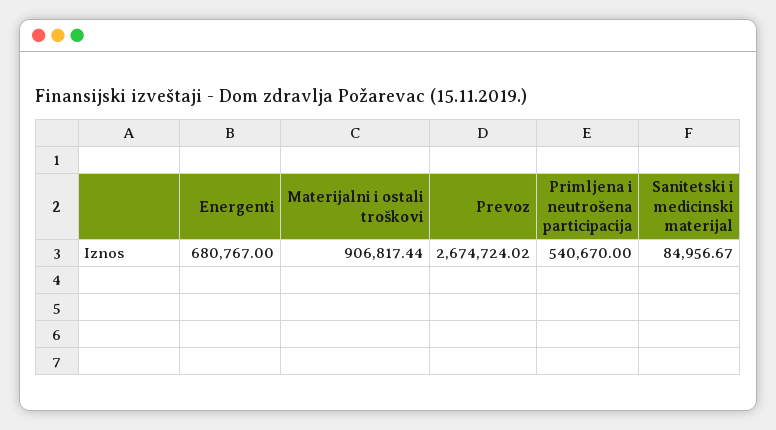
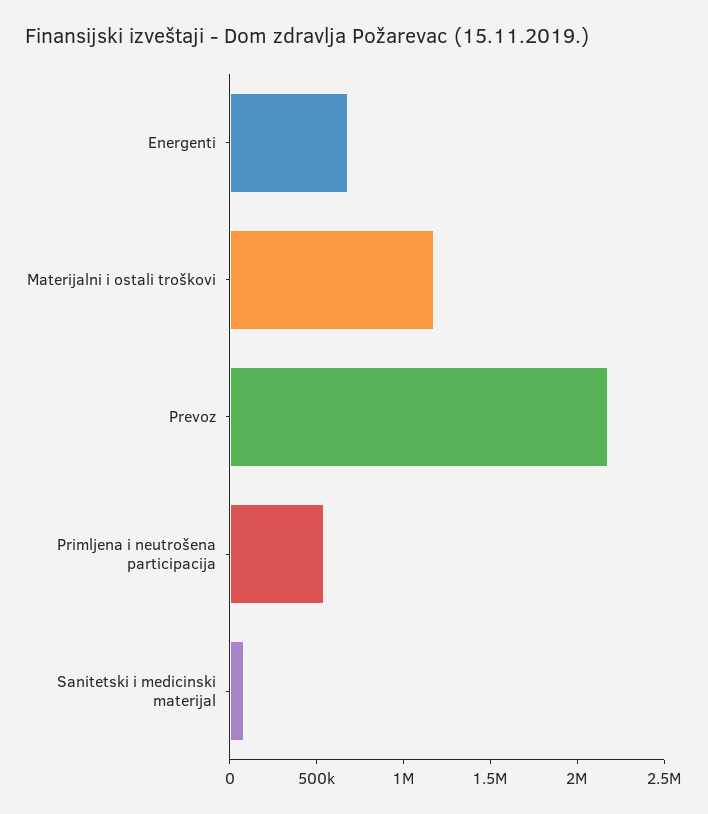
Materijalni i ostali troškovi: 906817.44 -> 1200000
Prevoz: 2674724.02 -> 2200000

